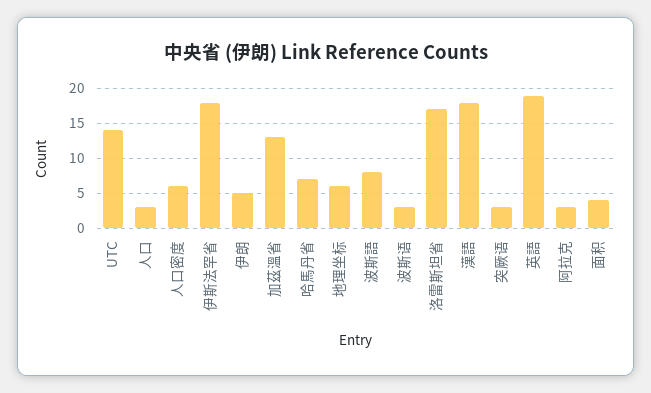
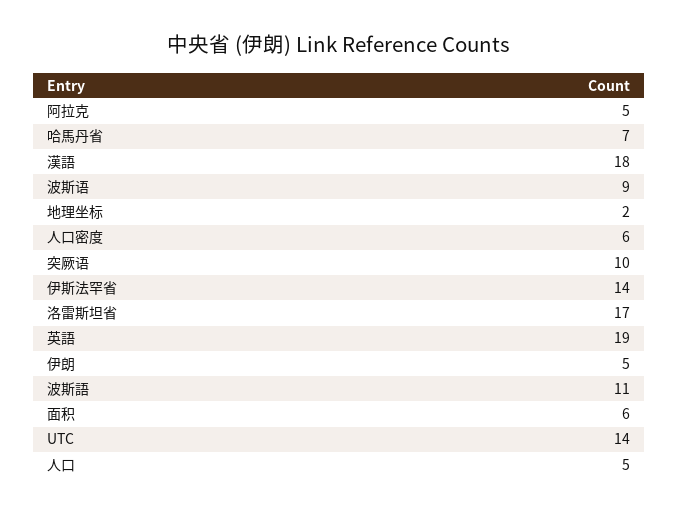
人口: 3 -> 5
伊斯法罕省: 18 -> 14
加茲溫省: 13 -> none
地理坐标: 6 -> 2
波斯語: 8 -> 11
波斯语: 3 -> 9
突厥语: 3 -> 10
阿拉克: 3 -> 5
面积: 4 -> 6

